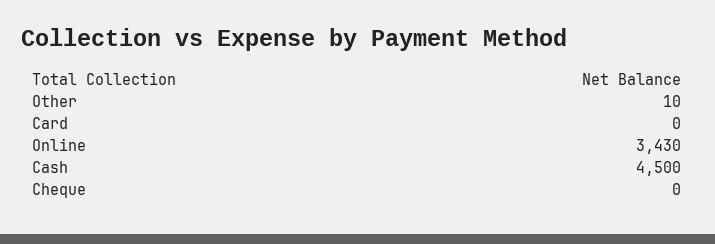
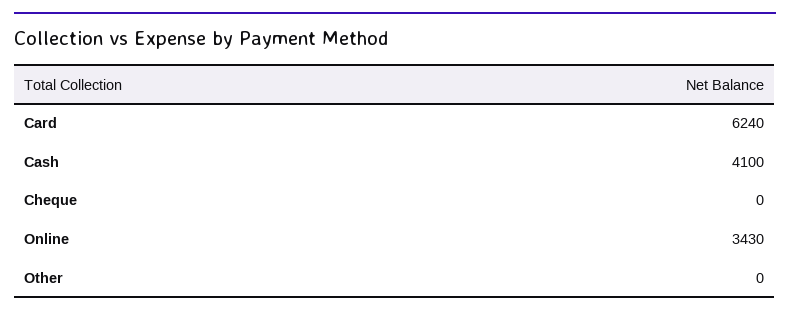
Other: 10 -> 0
Card: 0 -> 6240
Cash: 4500 -> 4100

